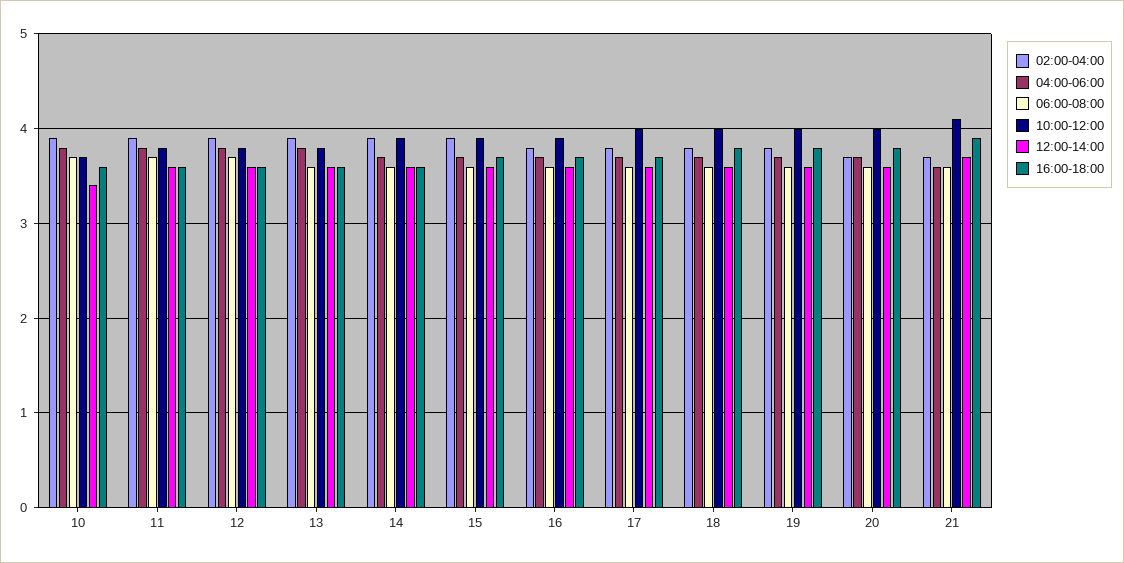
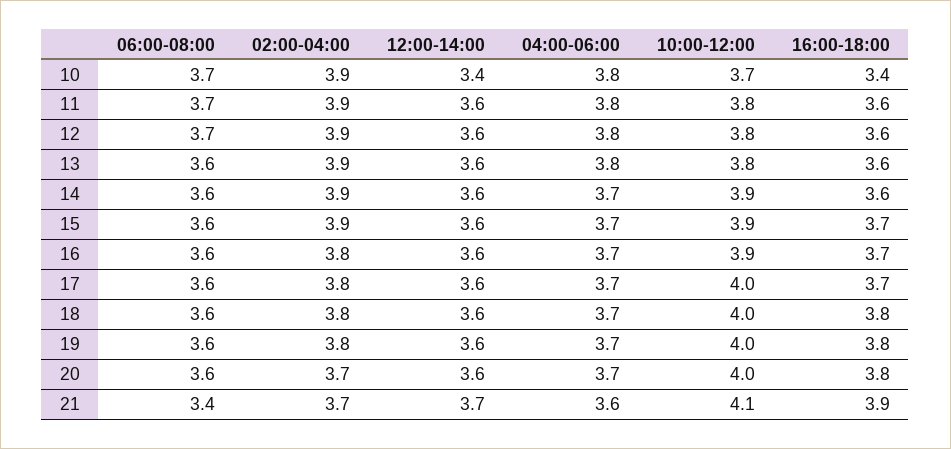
16:00-18:00, 10: 3.6 -> 3.4
06:00-08:00, 21: 3.6 -> 3.4

